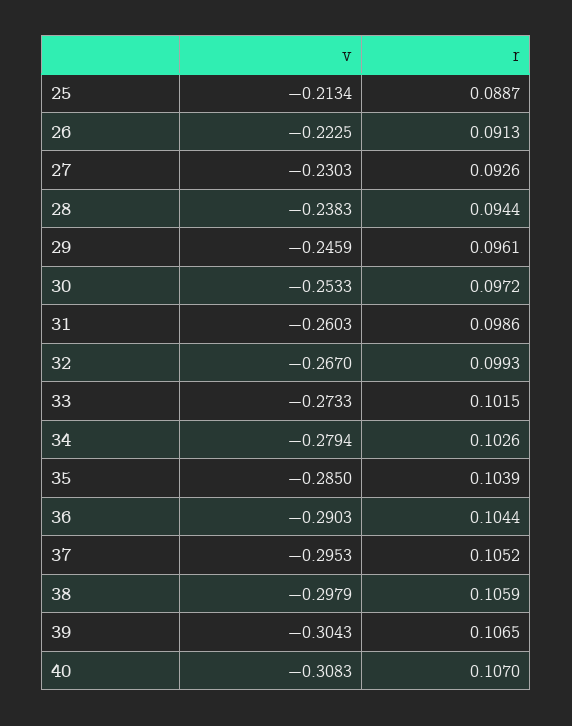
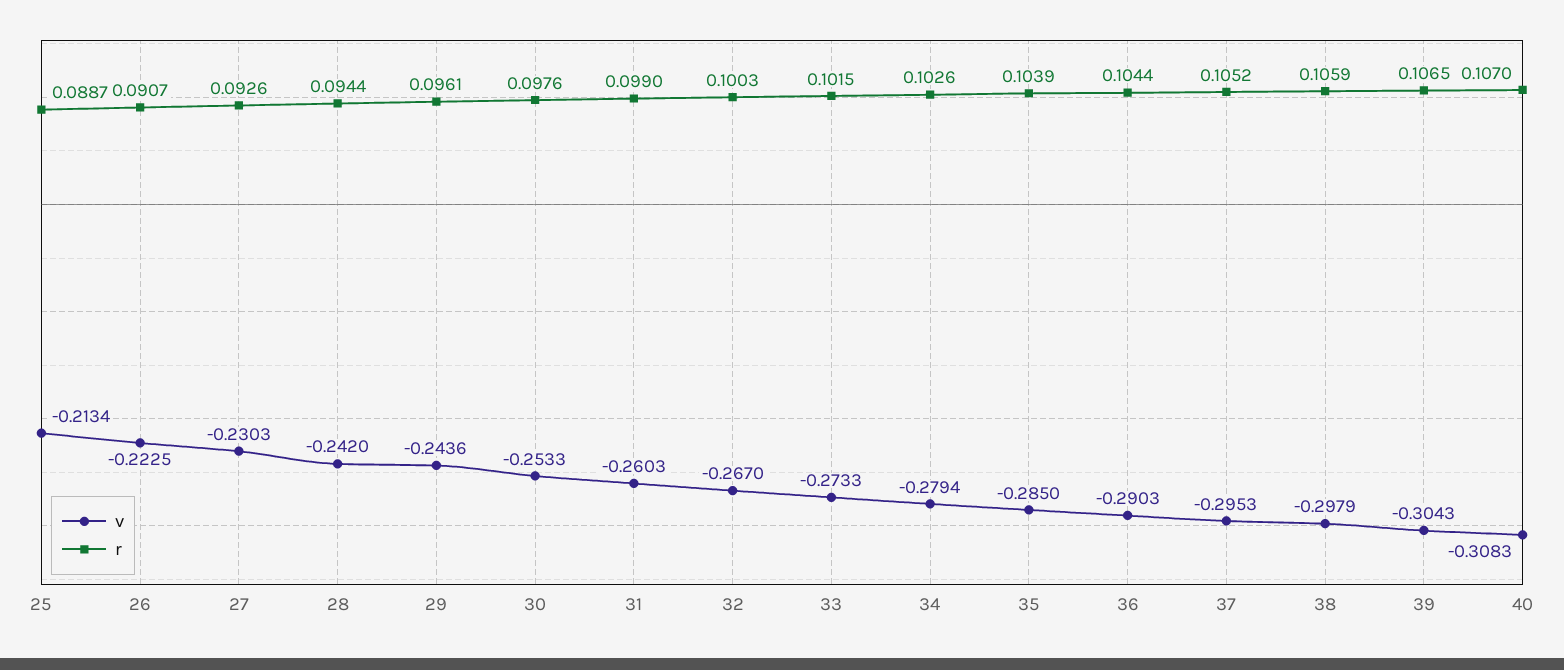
r, 26: 0.0913 -> 0.0907
v, 28: -0.2383 -> -0.242
v, 29: -0.2459 -> -0.2436
r, 30: 0.0972 -> 0.0976
r, 31: 0.0986 -> 0.099
r, 32: 0.0993 -> 0.1003

